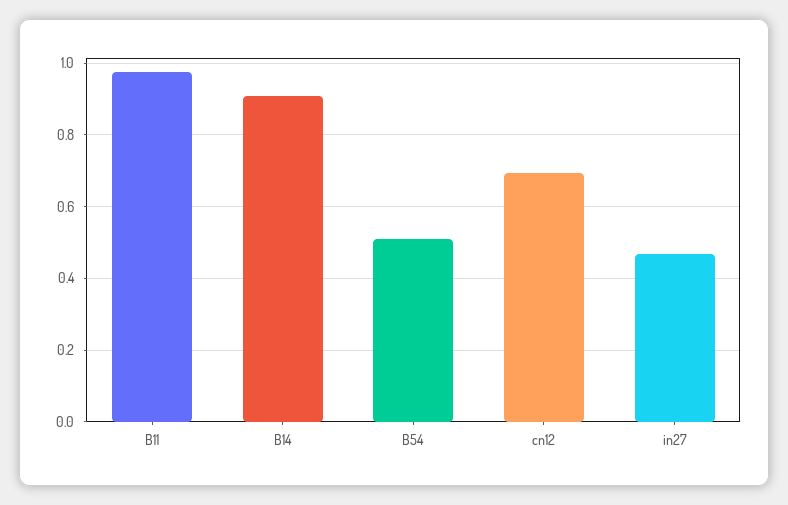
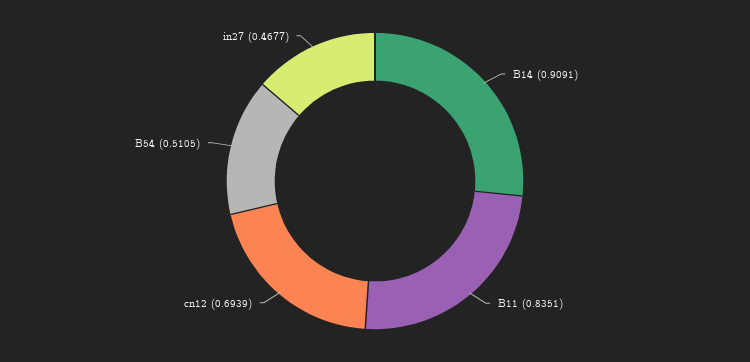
B11: 0.98 -> 0.8351

